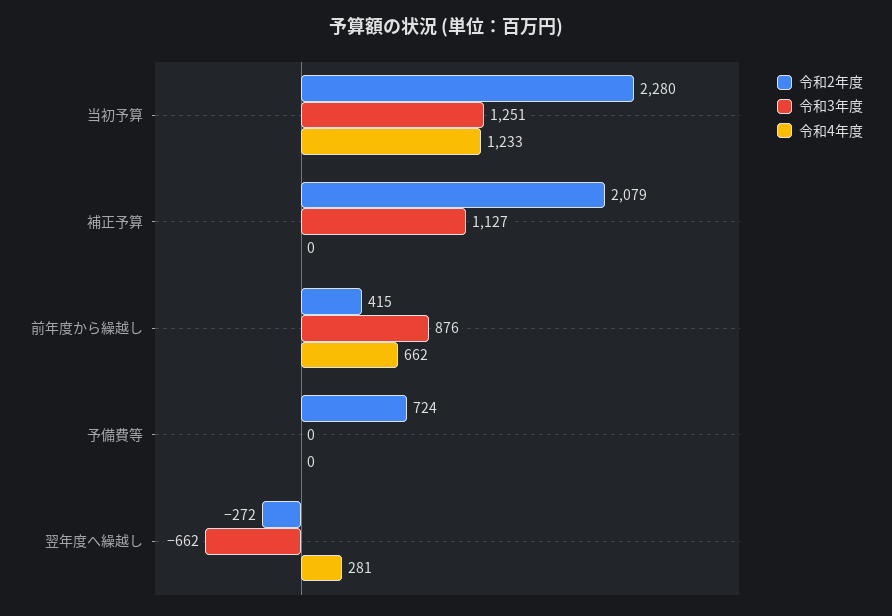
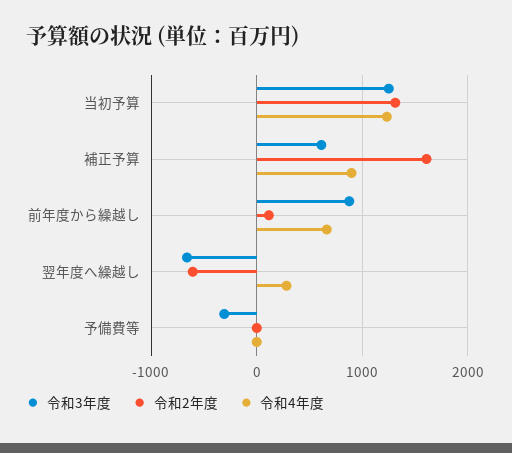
令和2年度, 当初予算: 2280 -> 1300
令和2年度, 補正予算: 2079 -> 1600
令和3年度, 補正予算: 1127 -> 600
令和4年度, 補正予算: 0 -> 900
令和2年度, 前年度から繰越し: 415 -> 100
令和2年度, 予備費等: 724 -> 0
令和3年度, 予備費等: 0 -> -300
令和2年度, 翌年度へ繰越し: -272 -> -600

